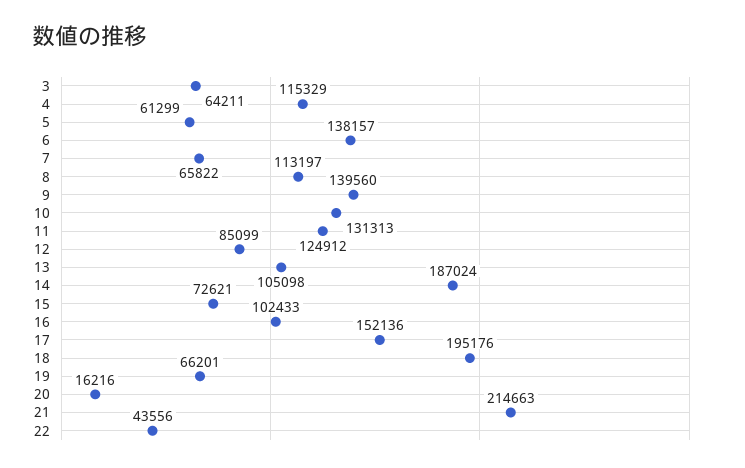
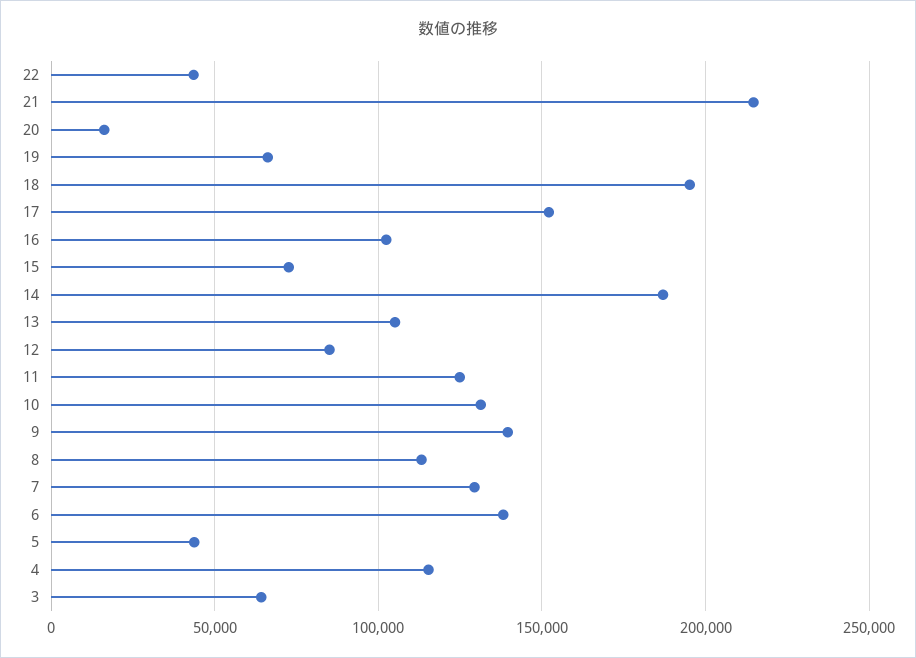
5: 61299 -> 45000
7: 65822 -> 130000

